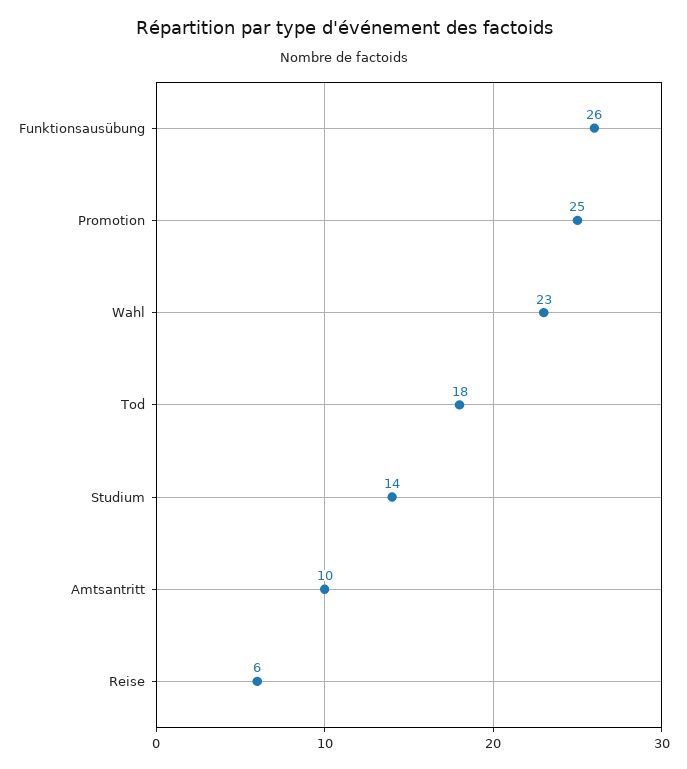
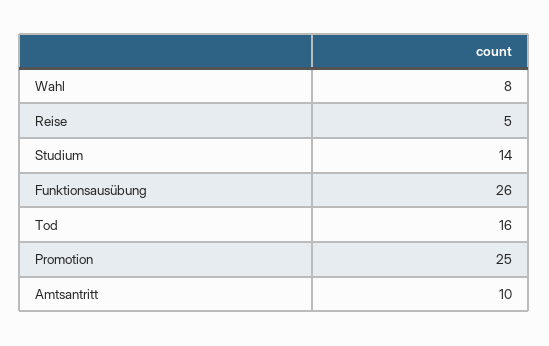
Wahl: 23 -> 8
Tod: 18 -> 16
Reise: 6 -> 5

